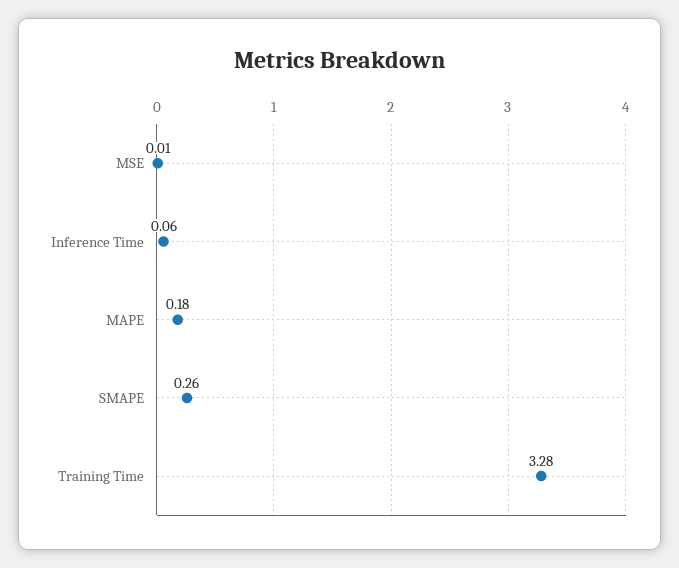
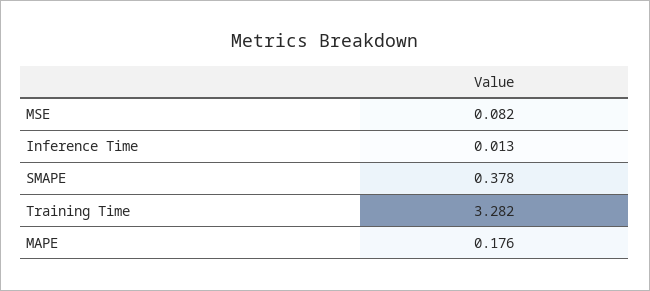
MSE: 0.01 -> 0.082
Inference Time: 0.06 -> 0.013
SMAPE: 0.26 -> 0.378

